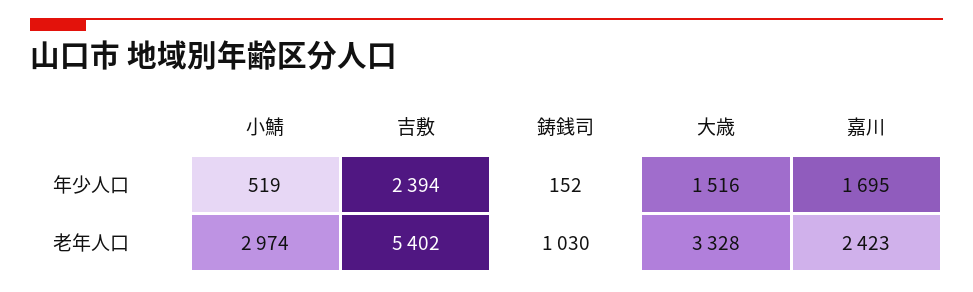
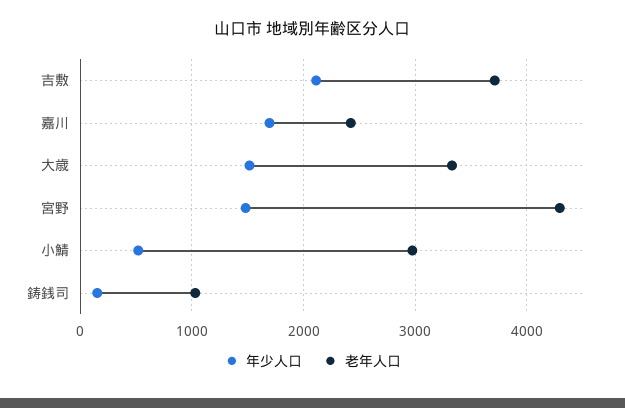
年少人口, 吉敷: 2394 -> 2100
老年人口, 吉敷: 5402 -> 3700
年少人口, 宮野: none -> 1500
老年人口, 宮野: none -> 4300

